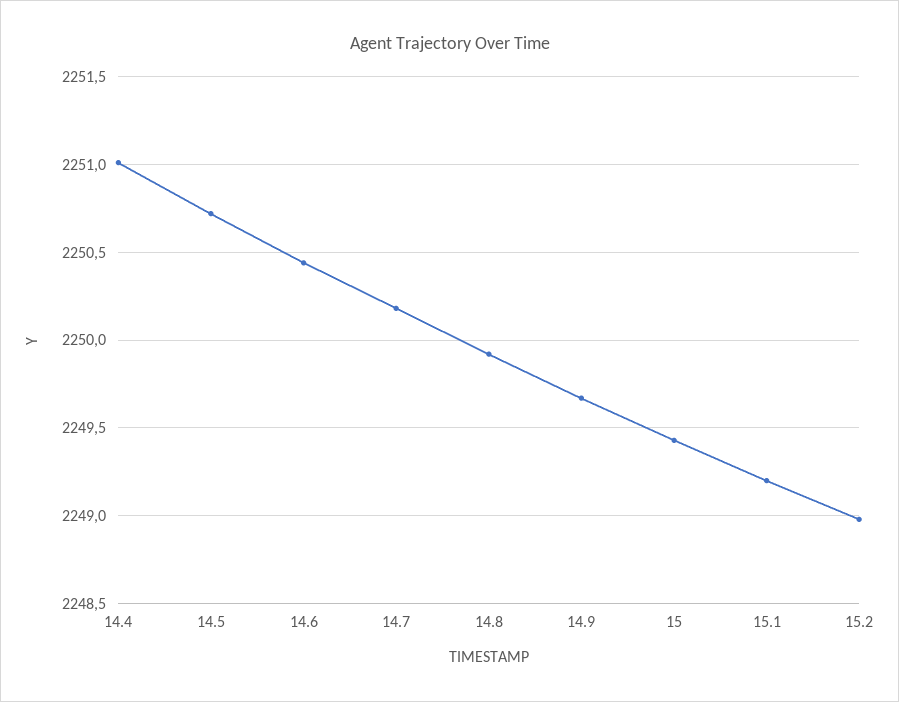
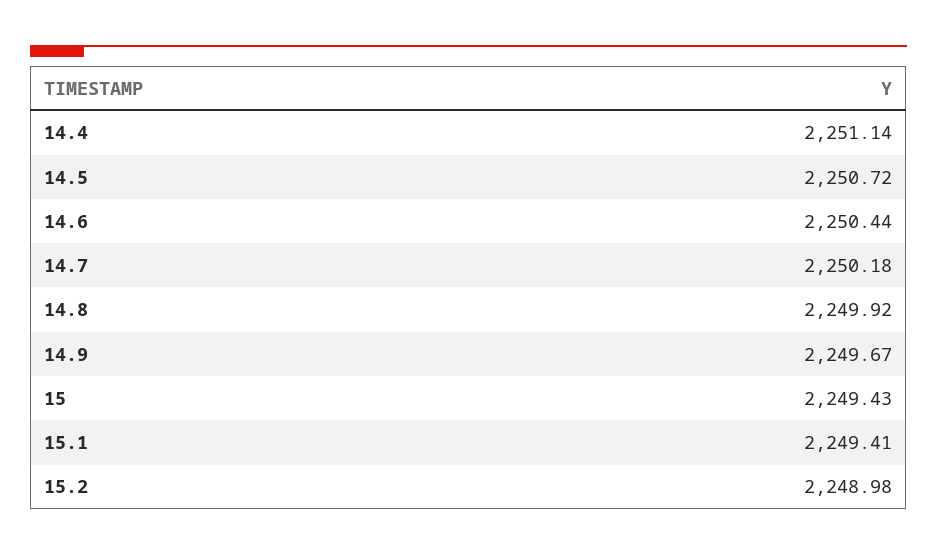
14.4: 2251 -> 2251.14
15.1: 2249.2 -> 2249.41

